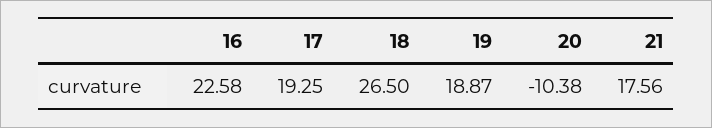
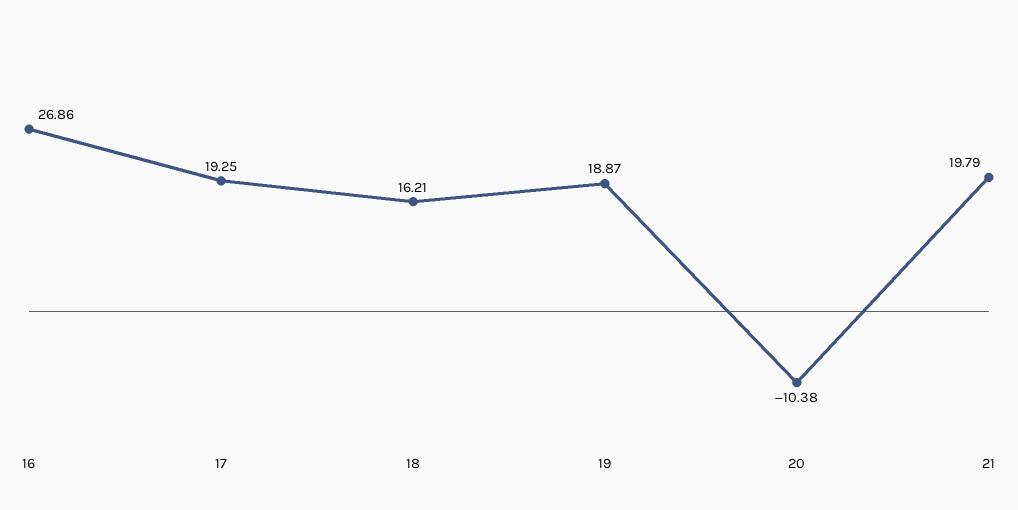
16: 22.58 -> 26.86
18: 26.5 -> 16.21
21: 17.56 -> 19.79

